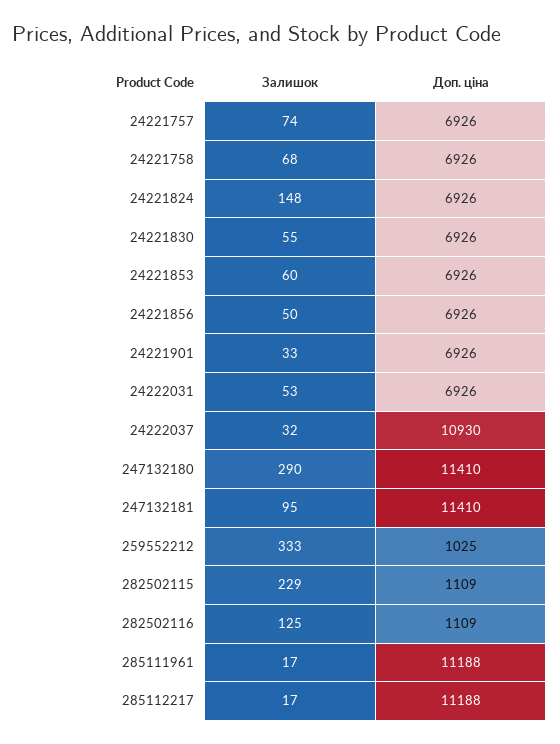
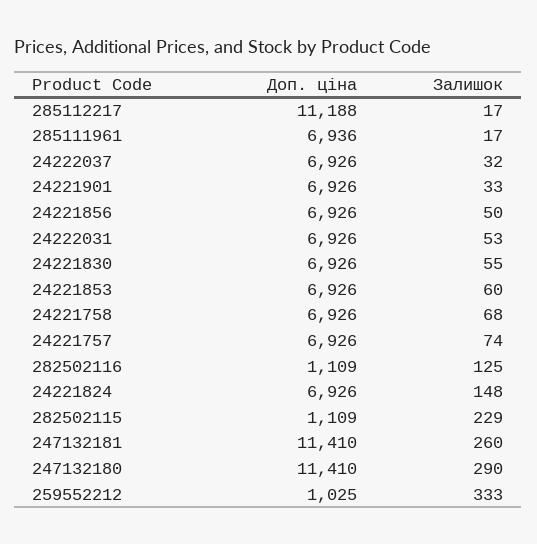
Доп. ціна, 24222037: 10930 -> 6926
Залишок, 247132181: 95 -> 260
Доп. ціна, 285111961: 11188 -> 6936

